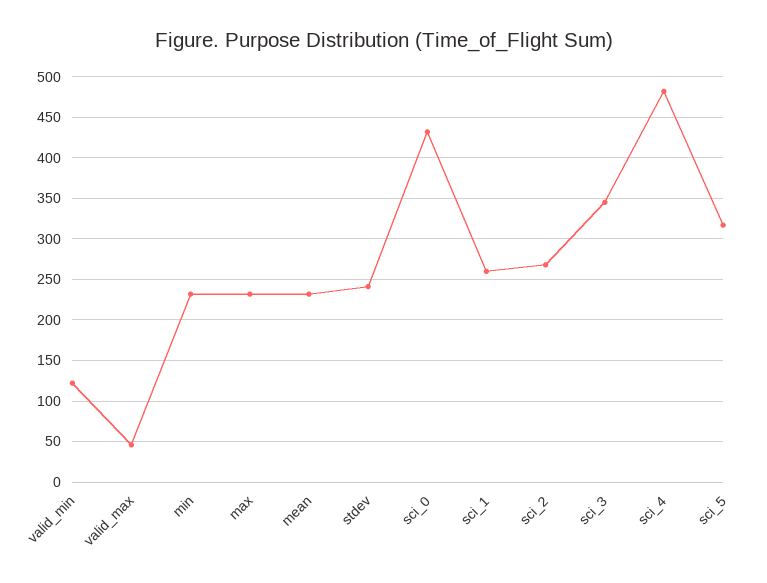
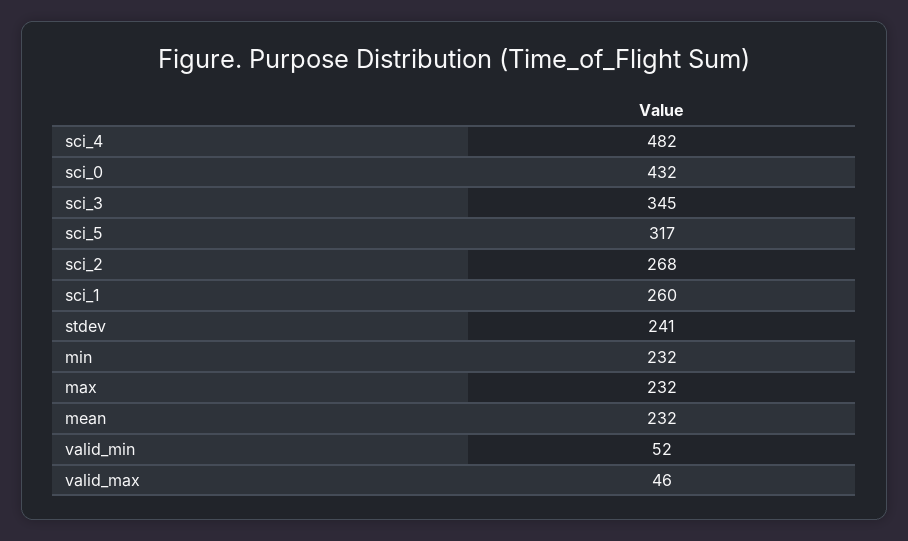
valid_min: 120 -> 52

